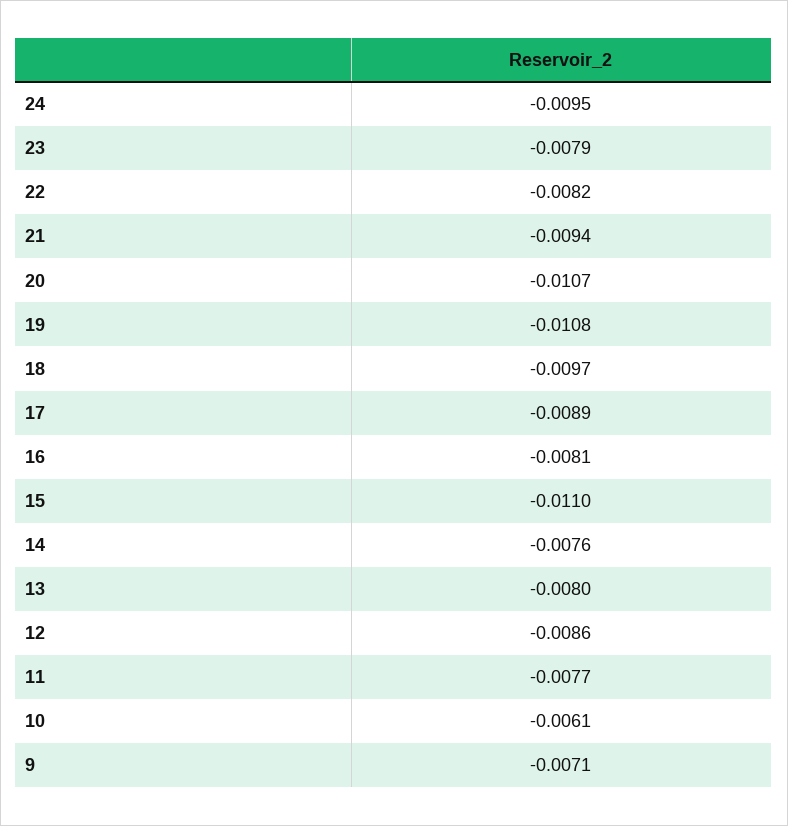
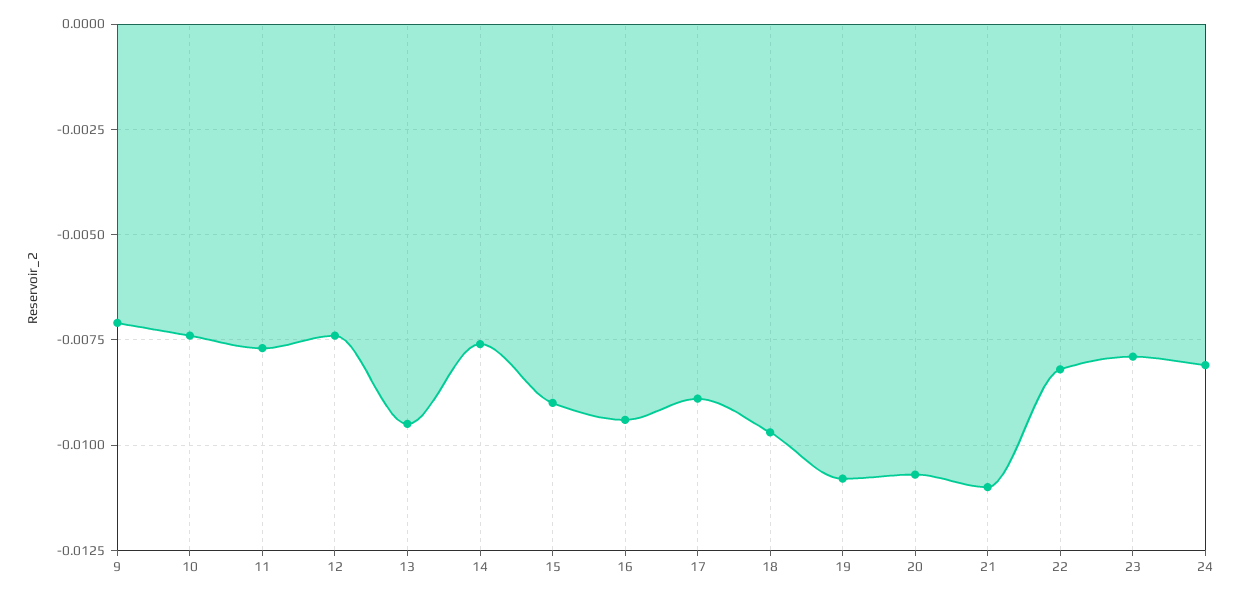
24: -0.0095 -> -0.008
21: -0.0094 -> -0.011
16: -0.0081 -> -0.0095
15: -0.011 -> -0.009
13: -0.008 -> -0.0095
12: -0.0086 -> -0.0075
10: -0.0061 -> -0.0075

